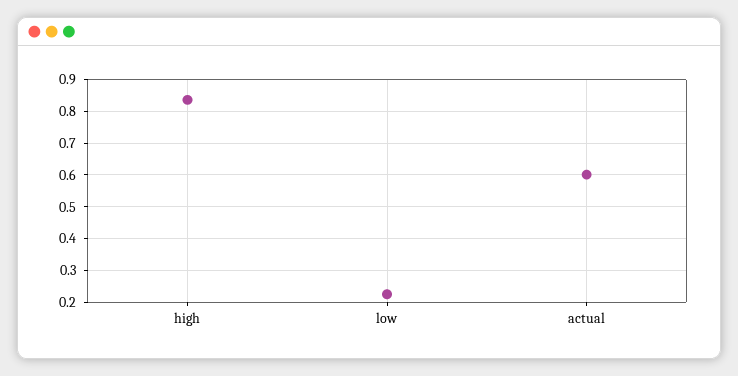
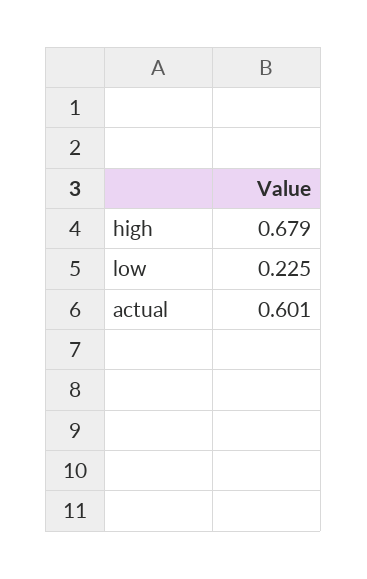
high: 0.84 -> 0.679

